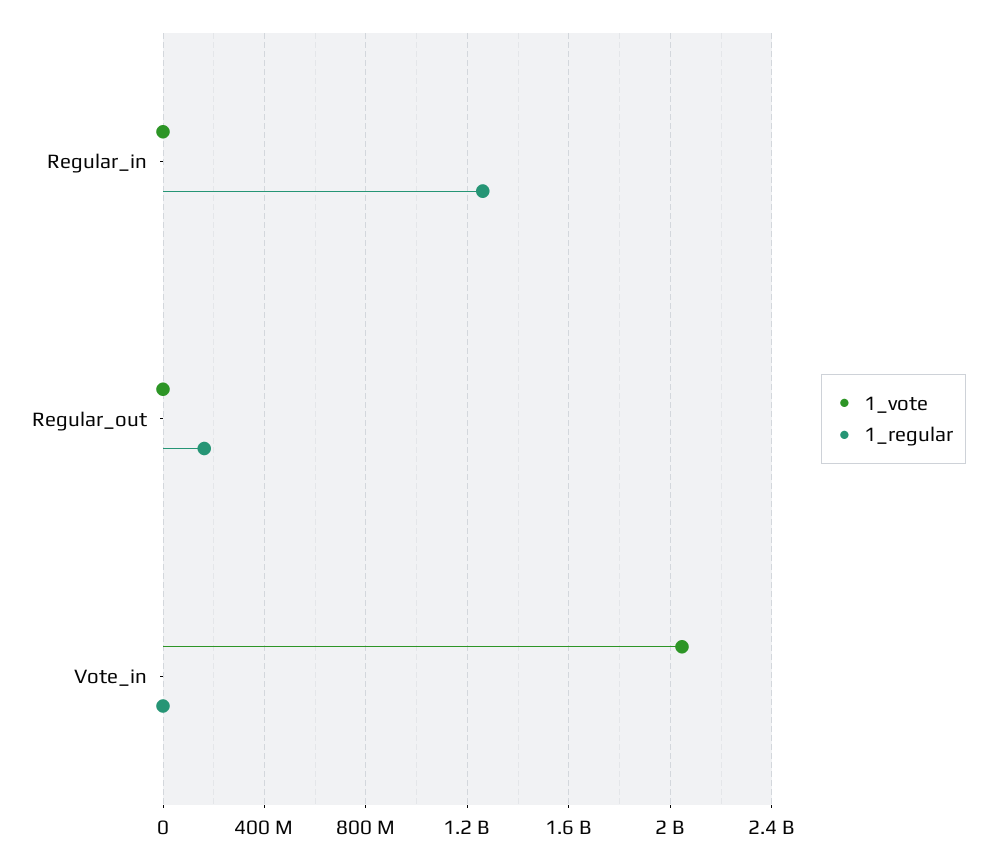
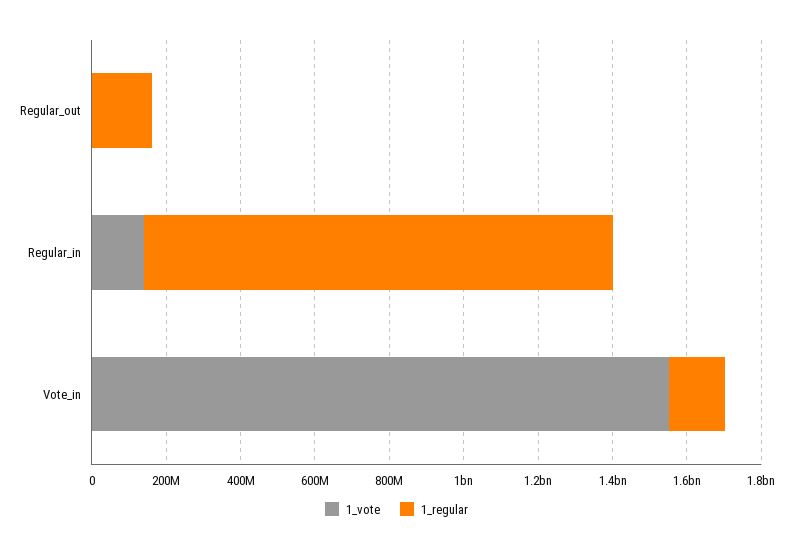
1_vote, Regular_in: 0 -> 150000000
1_vote, Vote_in: 2050000000 -> 1550000000
1_regular, Vote_in: 0 -> 150000000

